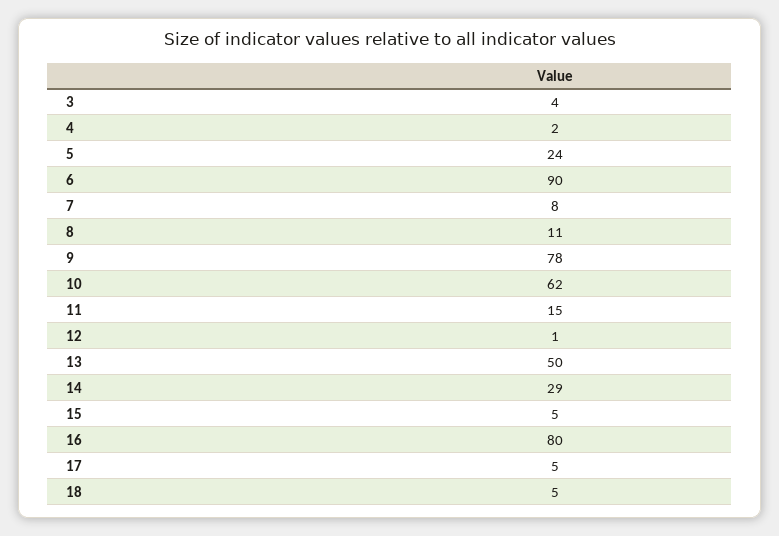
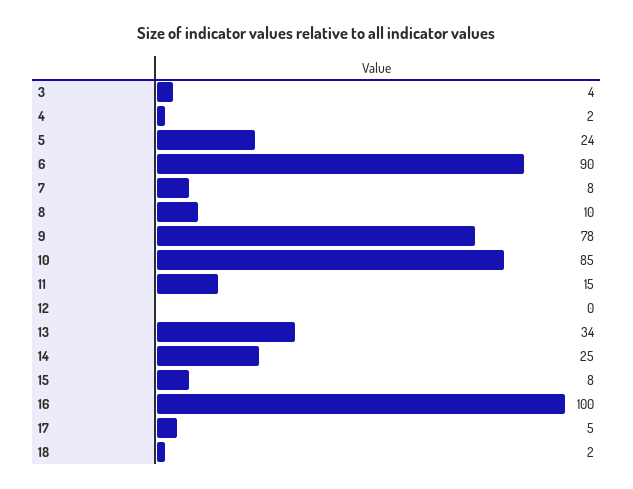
8: 11 -> 10
10: 62 -> 85
12: 1 -> 0
13: 50 -> 34
14: 29 -> 25
15: 5 -> 8
16: 80 -> 100
18: 5 -> 2

